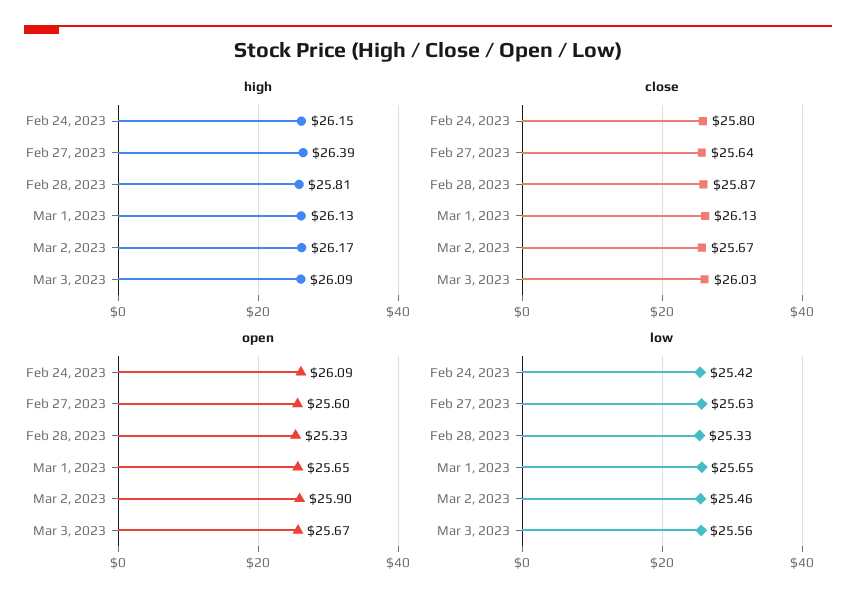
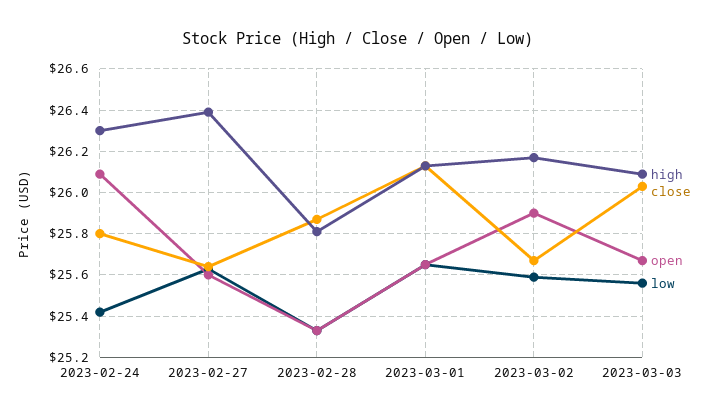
high, Feb 24, 2023: 26.15 -> 26.3
low, Mar 2, 2023: 25.46 -> 25.6

